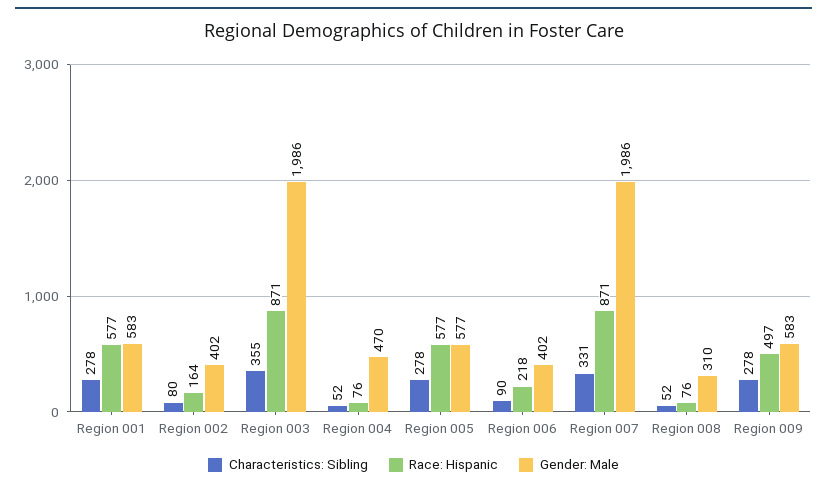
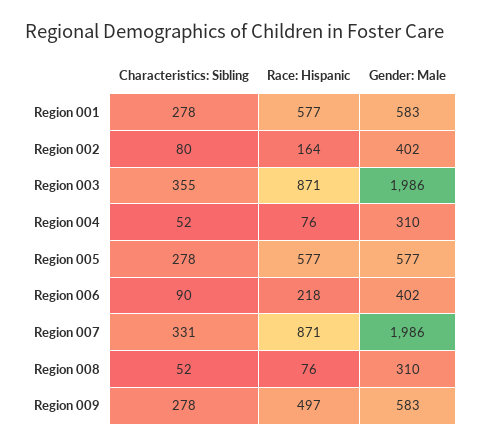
Gender: Male, Region 004: 470 -> 310

